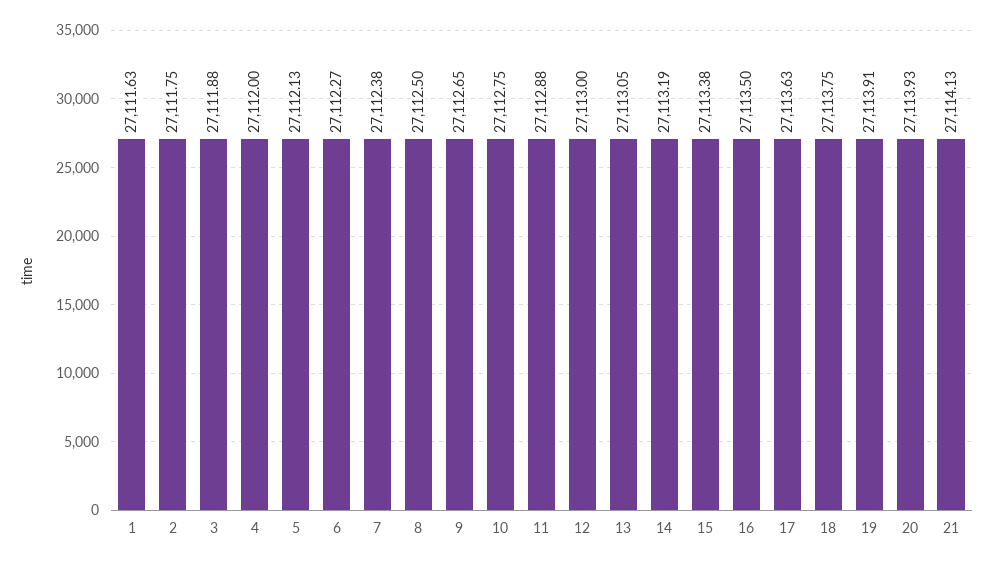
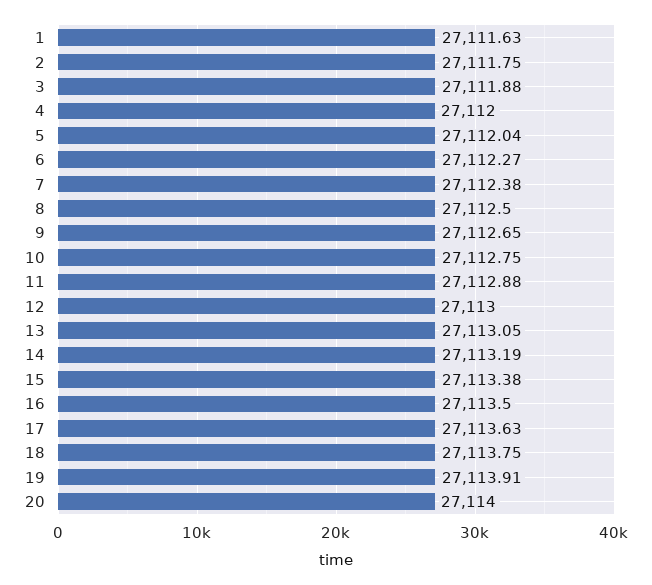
5: 27112.13 -> 27112.04
20: 27113.93 -> 27114
21: 27114.13 -> none

